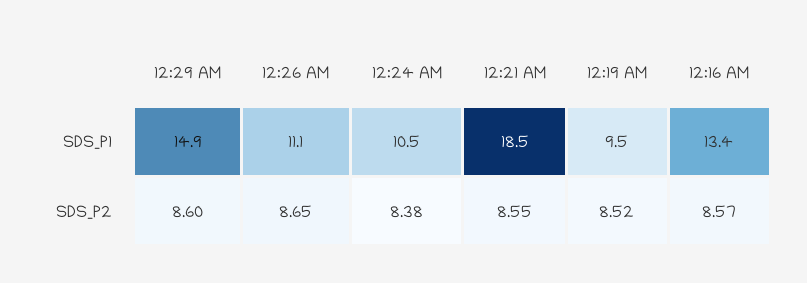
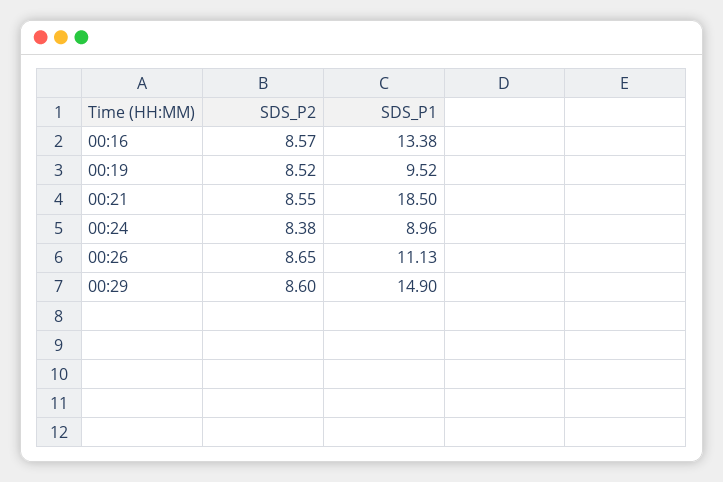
12:24 AM, SDS_P1: 10.5 -> 8.96

